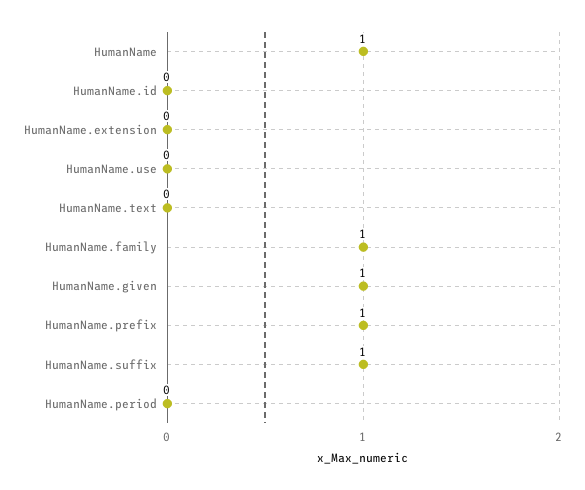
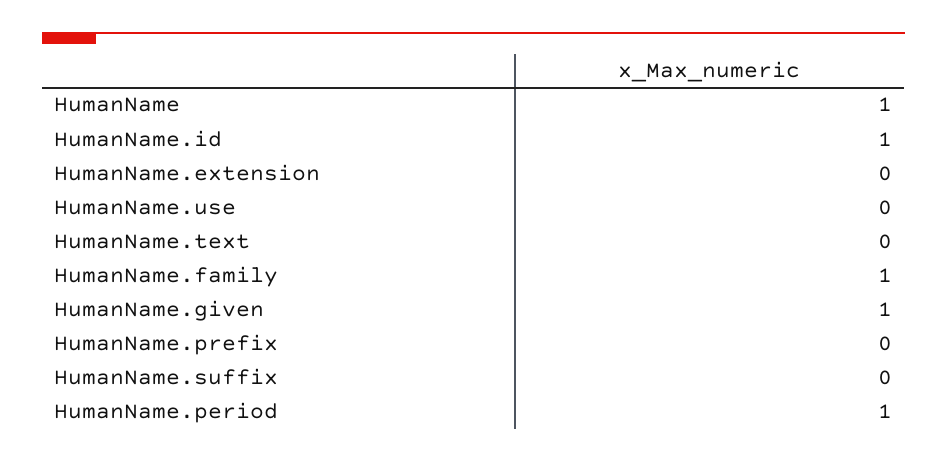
HumanName.id: 0 -> 1
HumanName.prefix: 1 -> 0
HumanName.suffix: 1 -> 0
HumanName.period: 0 -> 1

